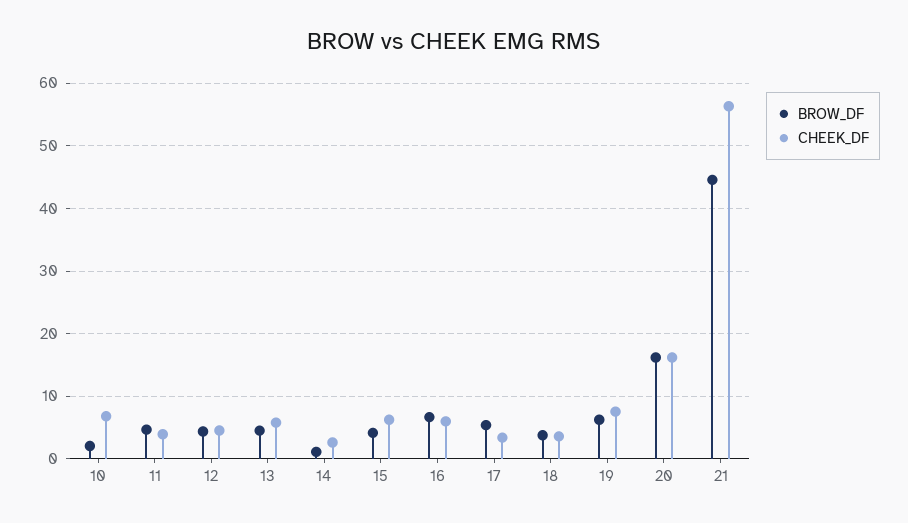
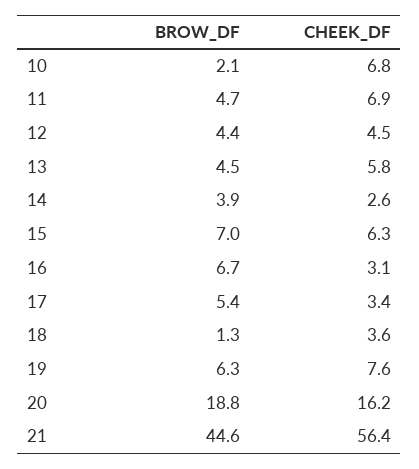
CHEEK_DF, 11: 4 -> 6.9
BROW_DF, 14: 1 -> 3.9
BROW_DF, 15: 4 -> 7
CHEEK_DF, 16: 6 -> 3.1
BROW_DF, 18: 4 -> 1.3
BROW_DF, 20: 16 -> 18.8

